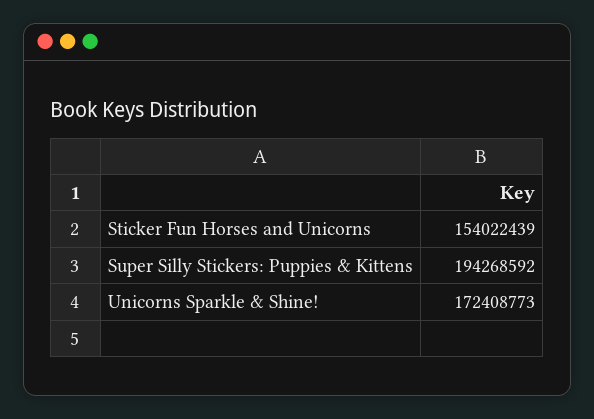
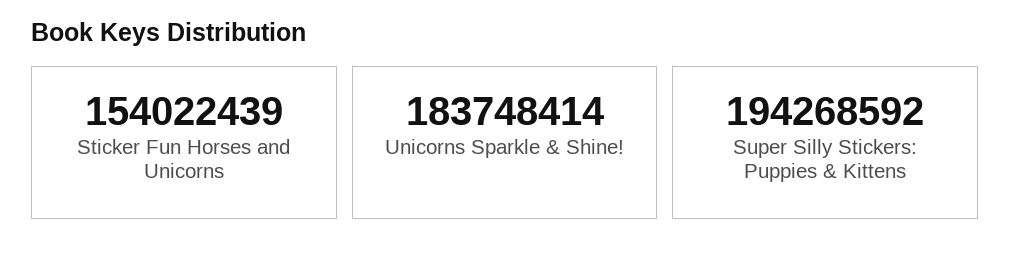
Unicorns Sparkle & Shine!: 172408773 -> 183748414

